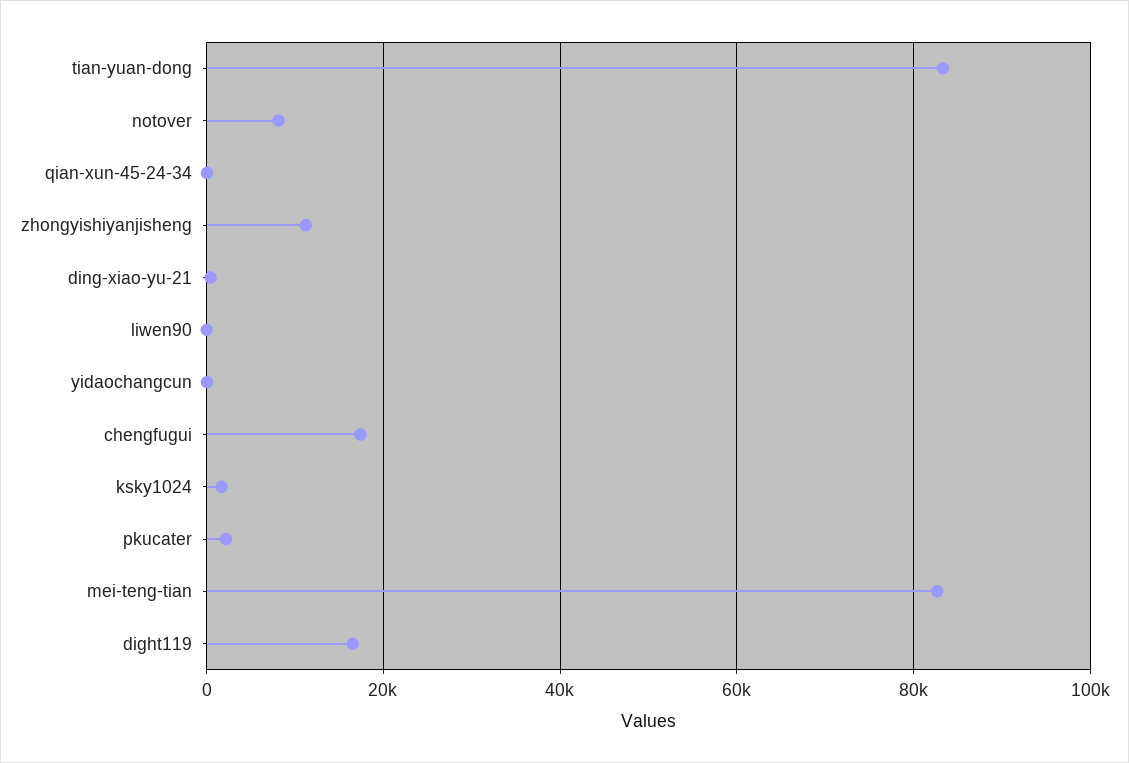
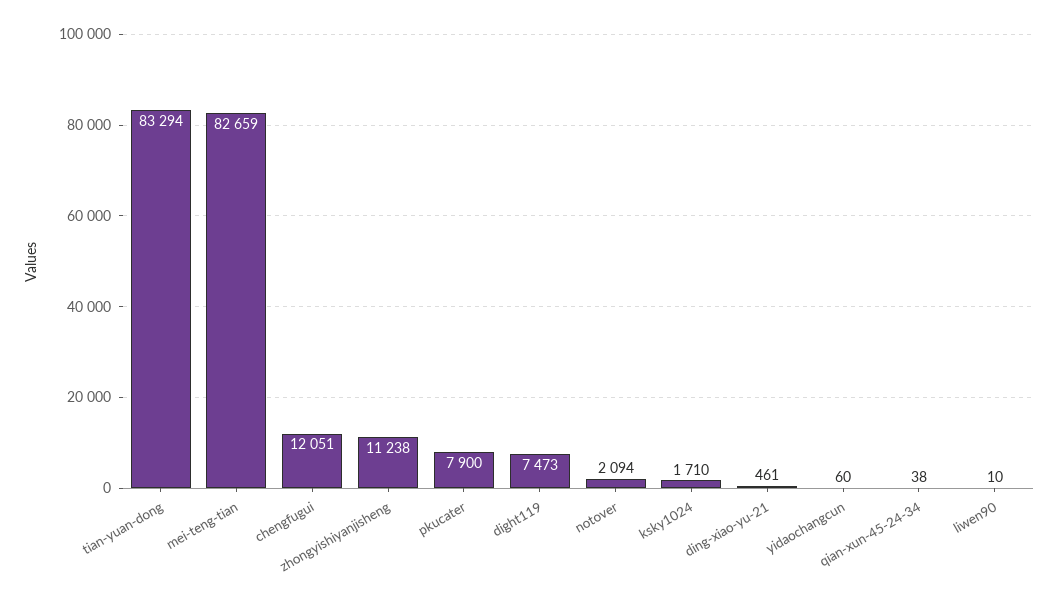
notover: 8000 -> 2094
chengfugui: 18000 -> 12051
pkucater: 2000 -> 7900
dight119: 16000 -> 7473

